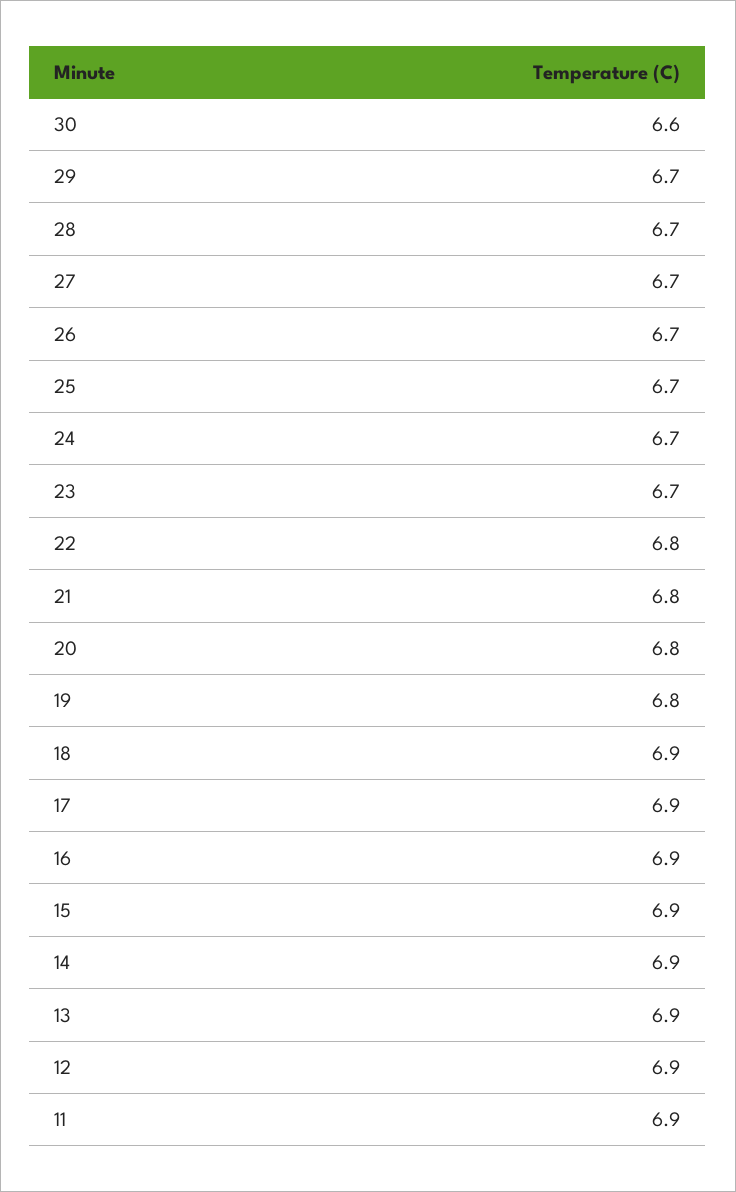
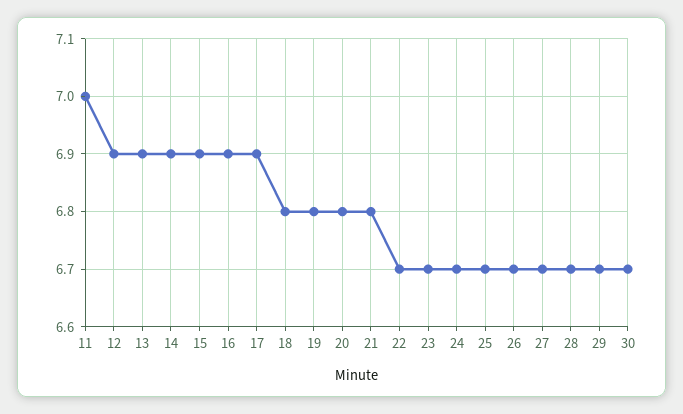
30: 6.6 -> 6.7
22: 6.8 -> 6.7
18: 6.9 -> 6.8
11: 6.9 -> 7

